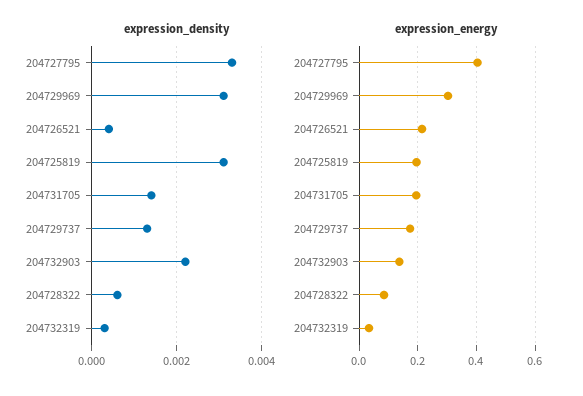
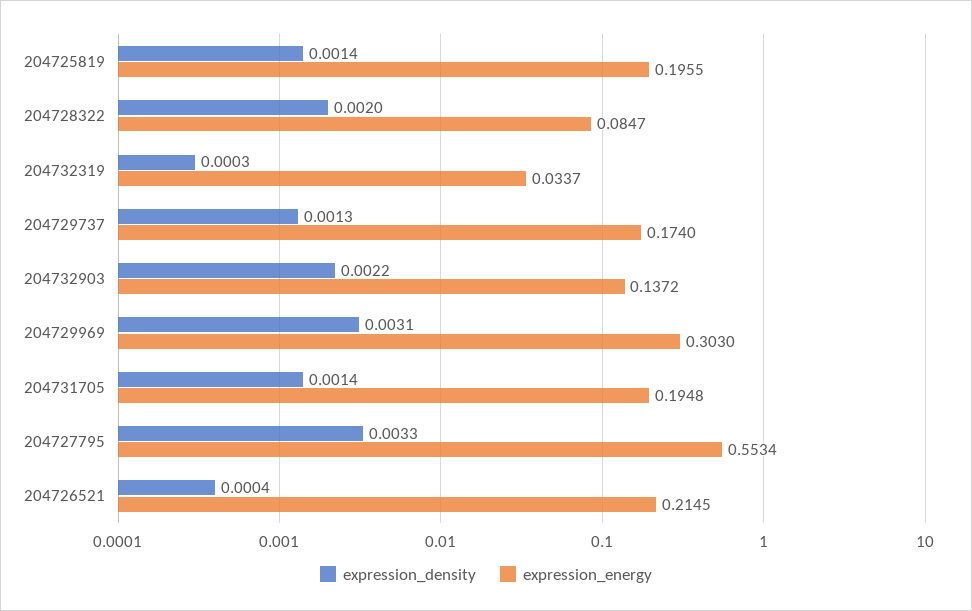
expression_density, 204725819: 0.003 -> 0.0014
expression_density, 204728322: 0.0005 -> 0.002
expression_energy, 204727795: 0.4 -> 0.5534

